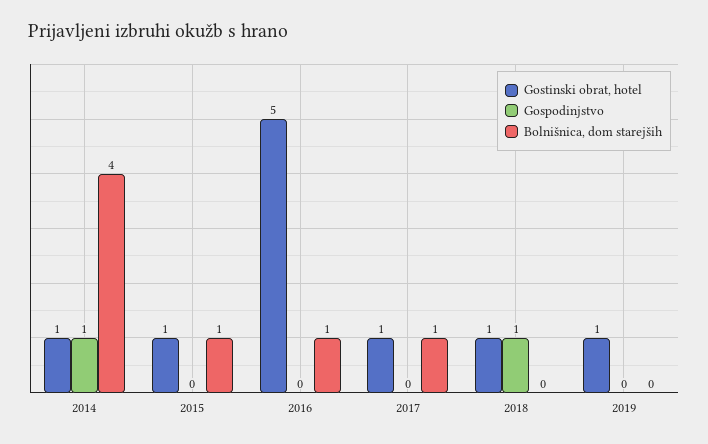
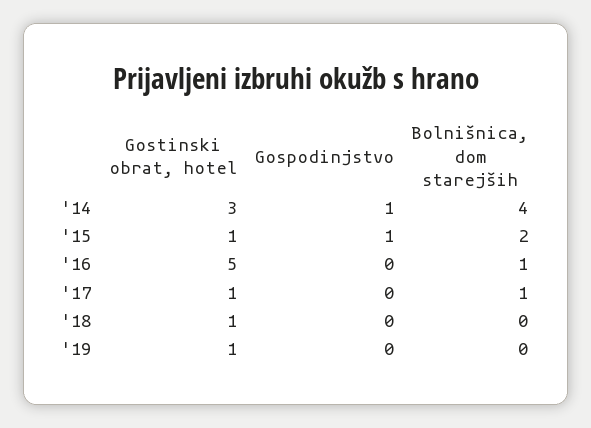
Gostinski obrat, hotel, 2014: 1 -> 3
Gospodinjstvo, 2015: 0 -> 1
Bolnišnica, dom starejših, 2015: 1 -> 2
Gospodinjstvo, 2018: 1 -> 0

